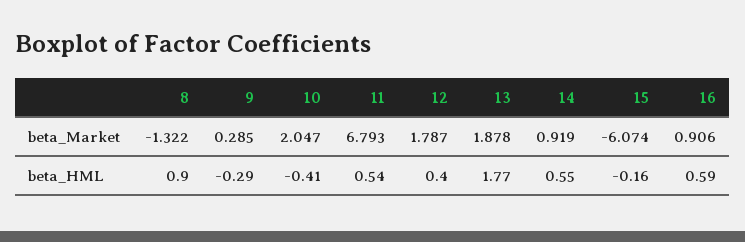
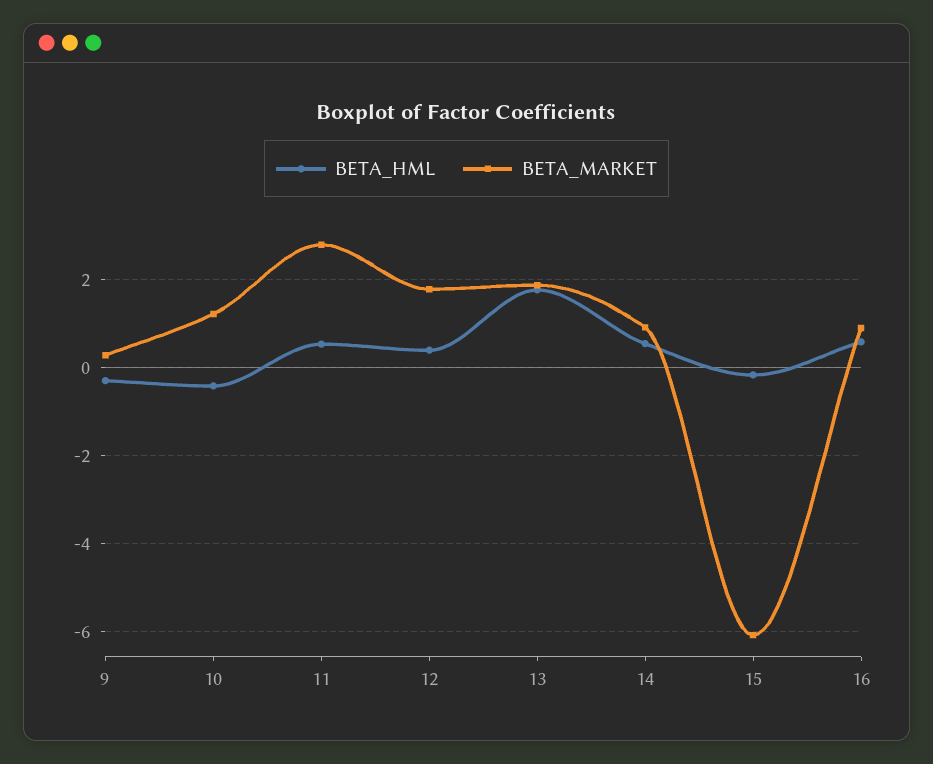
beta_Market, 8: -1.322 -> none
beta_Market, 10: 2.047 -> 1.2
beta_Market, 11: 6.793 -> 2.8
beta_HML, 8: 0.9 -> none

